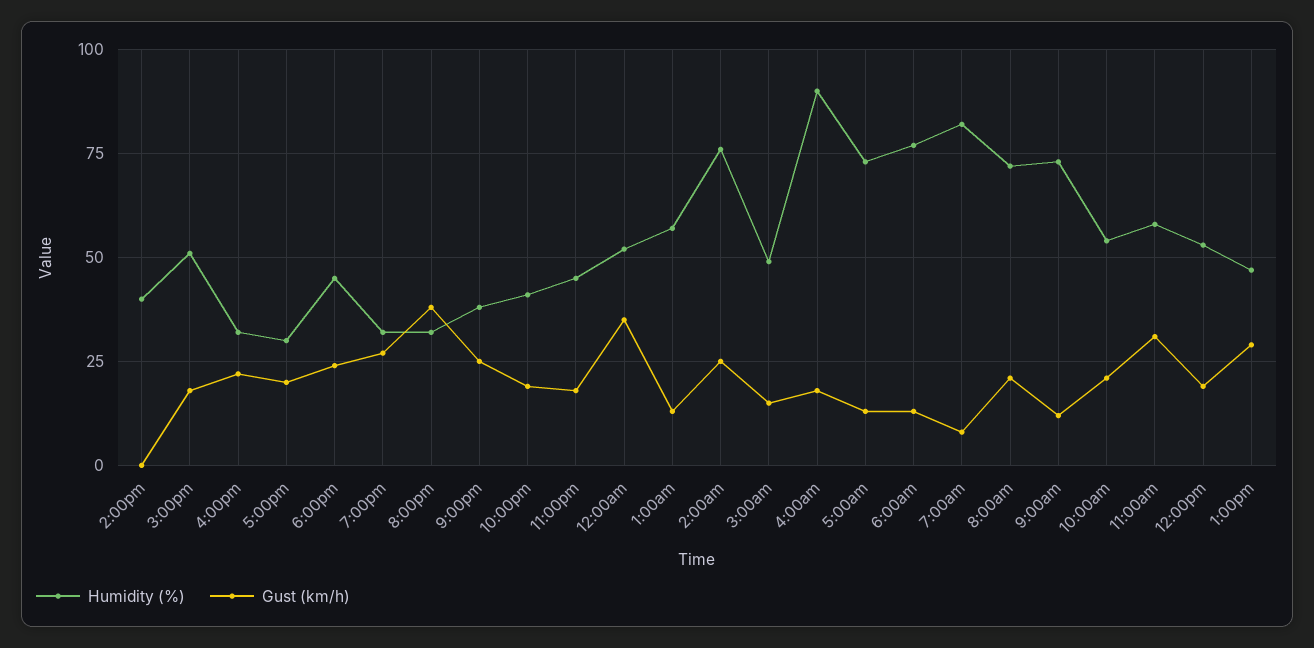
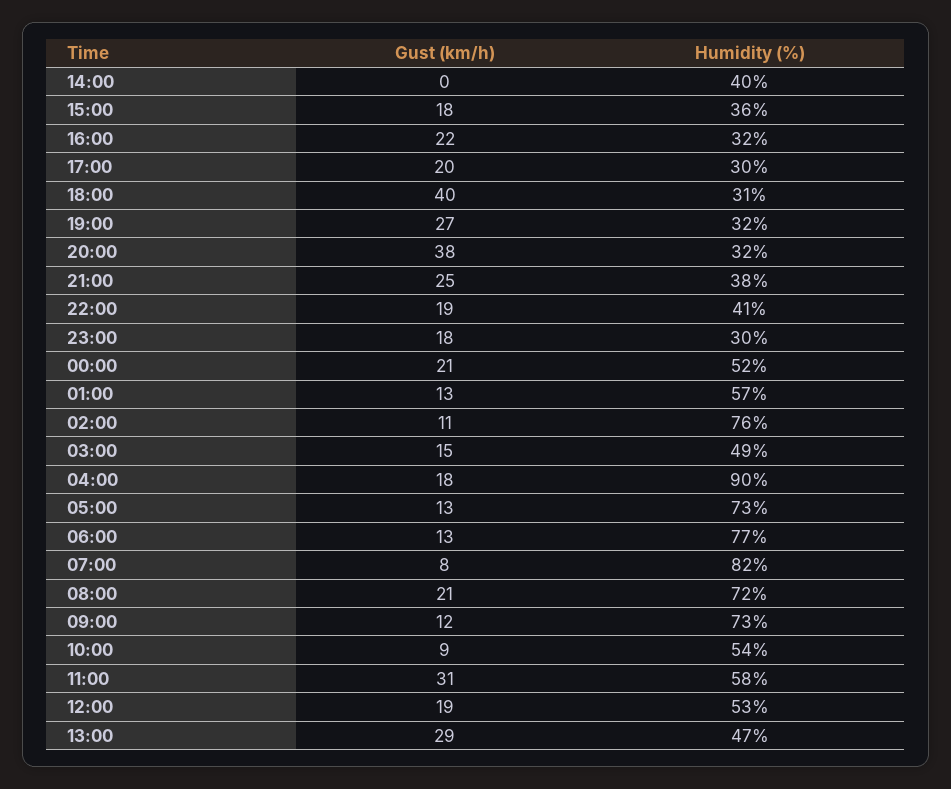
Humidity (%), 3:00pm: 50 -> 36
Humidity (%), 6:00pm: 45 -> 31
Gust (km/h), 6:00pm: 25 -> 40
Humidity (%), 11:00pm: 45 -> 30
Gust (km/h), 12:00am: 35 -> 21
Gust (km/h), 2:00am: 25 -> 11
Gust (km/h), 10:00am: 20 -> 9

